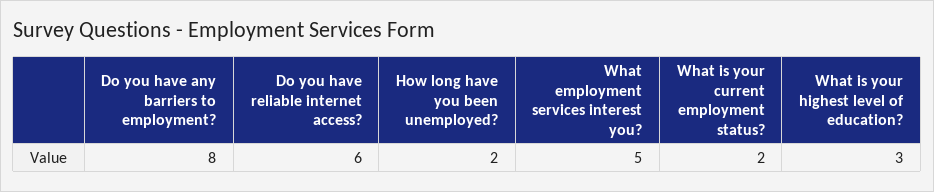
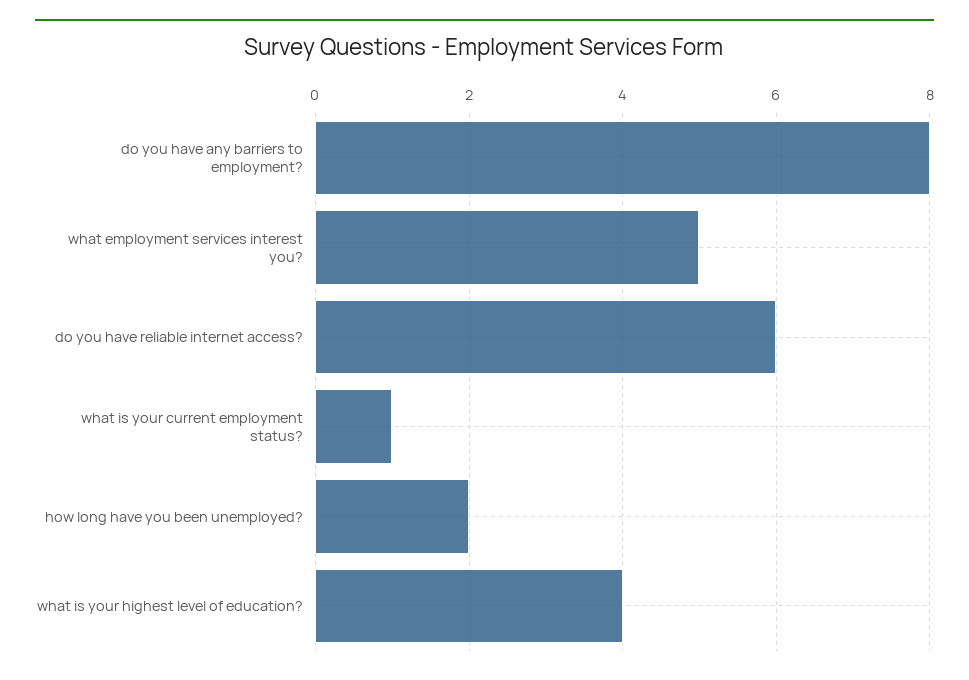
What is your current employment status?: 2 -> 1
What is your highest level of education?: 3 -> 4

